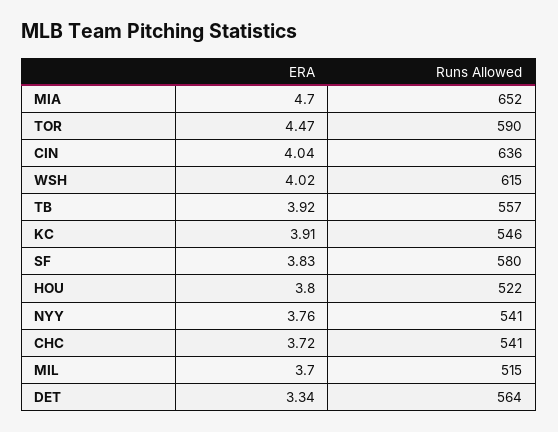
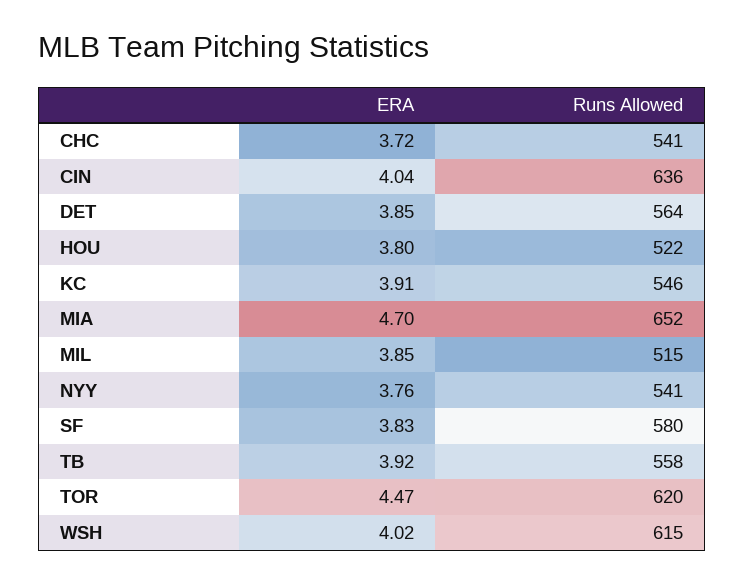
Runs Allowed, TOR: 590 -> 620
Runs Allowed, TB: 557 -> 558
ERA, MIL: 3.7 -> 3.85
ERA, DET: 3.34 -> 3.85

